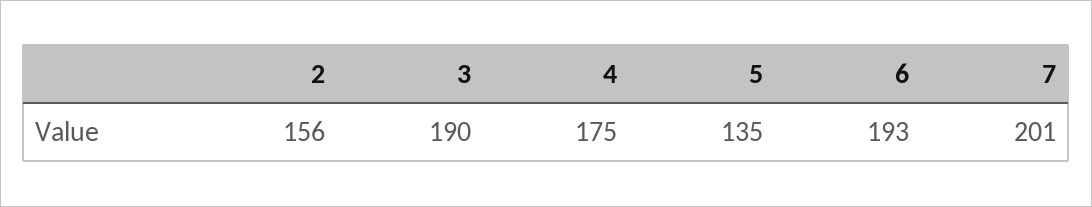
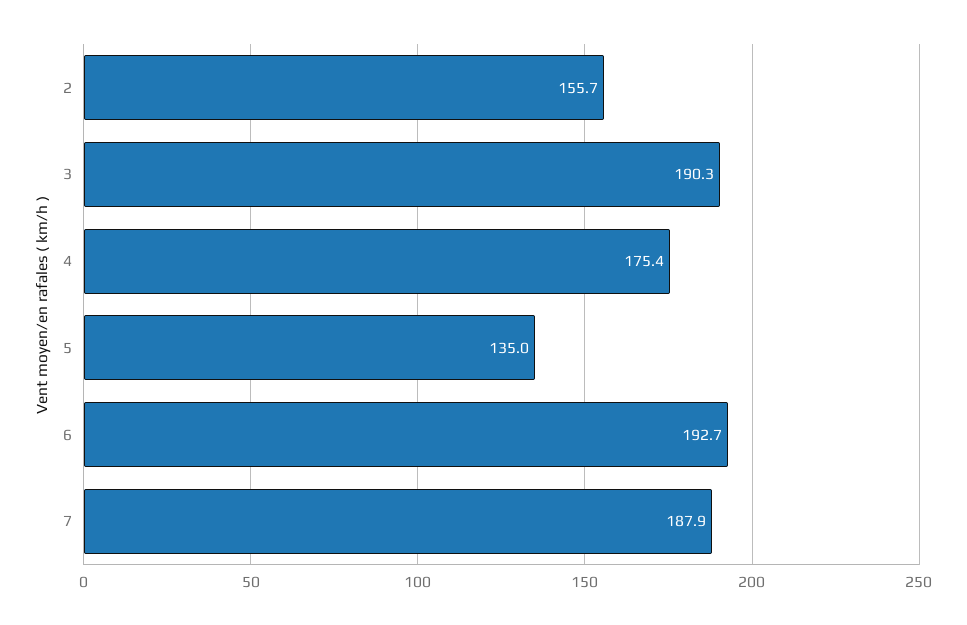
7: 201 -> 187.9

